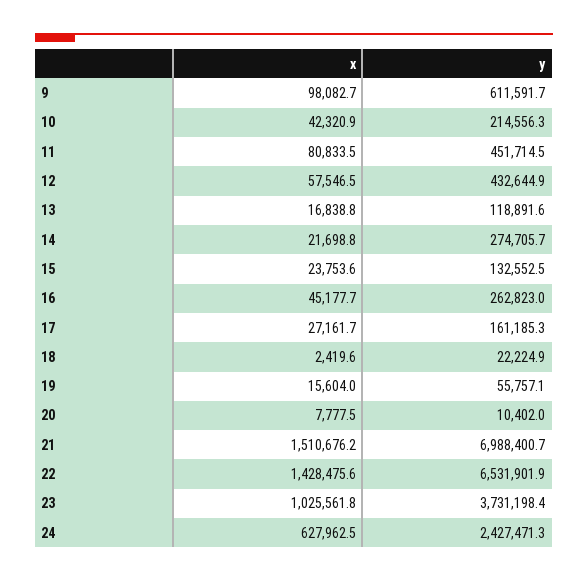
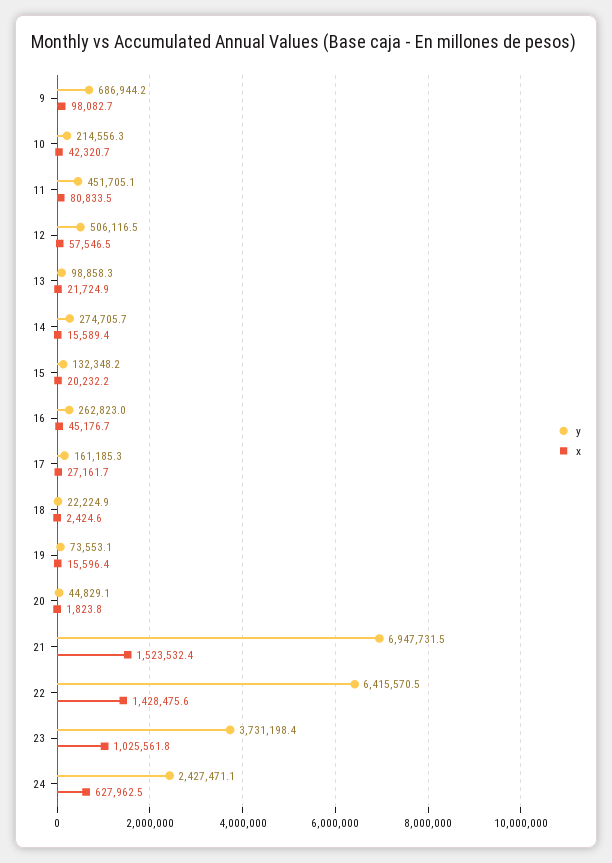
y, 9: 611591.7 -> 686944.2
x, 10: 42320.9 -> 42320.7
y, 11: 451714.5 -> 451705.1
y, 12: 432644.9 -> 506116.5
x, 13: 16838.8 -> 21724.9
y, 13: 118891.6 -> 98858.3
x, 14: 21698.8 -> 15589.4
x, 15: 23753.6 -> 20232.2
y, 15: 132552.5 -> 132348.2
x, 16: 45177.7 -> 45176.7
x, 18: 2419.6 -> 2424.6
x, 19: 15604 -> 15596.4
y, 19: 55757.1 -> 73553.1
x, 20: 7777.5 -> 1823.8
y, 20: 10402 -> 44829.1
x, 21: 1510676.2 -> 1523532.4
y, 21: 6988400.7 -> 6947731.5
y, 22: 6531901.9 -> 6415570.5
y, 24: 2427471.3 -> 2427471.1

